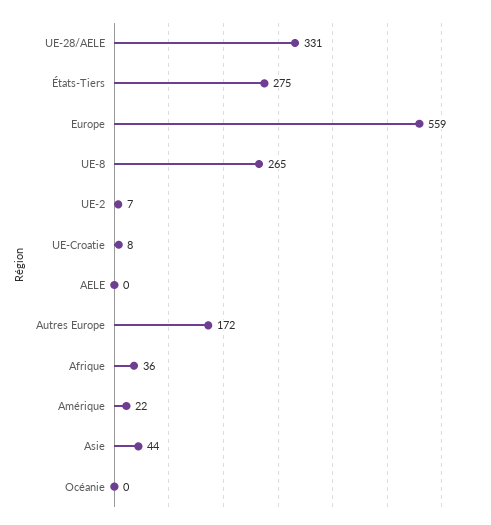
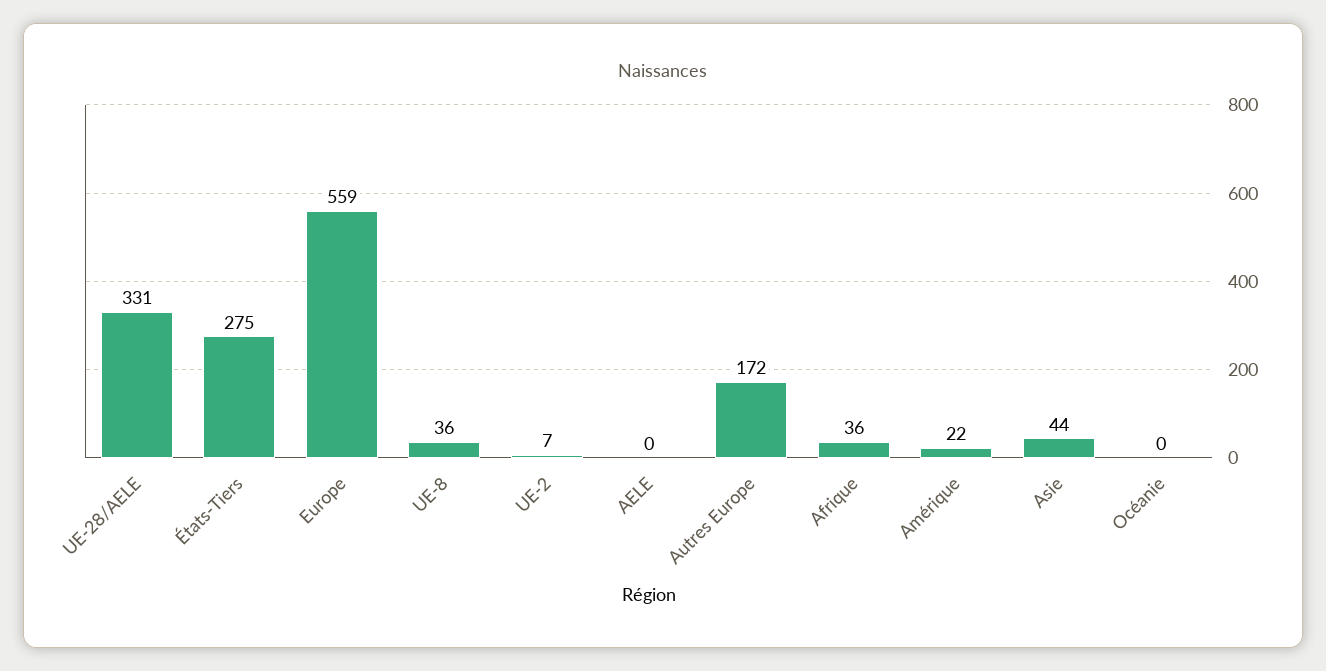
UE-8: 265 -> 36
UE-Croatie: 8 -> none

